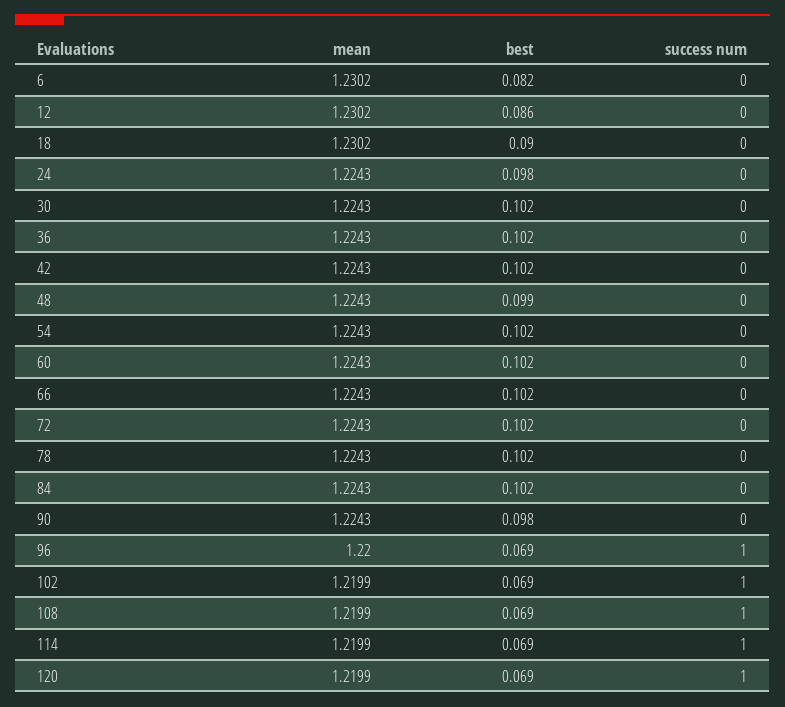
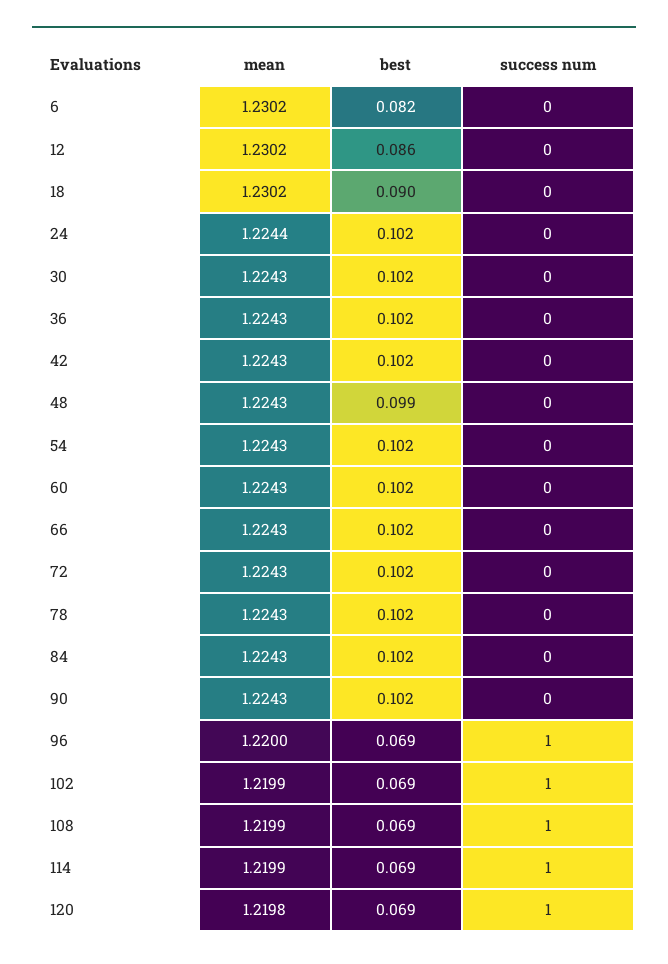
mean, 24: 1.2243 -> 1.2244
best, 24: 0.098 -> 0.102
best, 90: 0.098 -> 0.102
mean, 120: 1.2199 -> 1.2198

